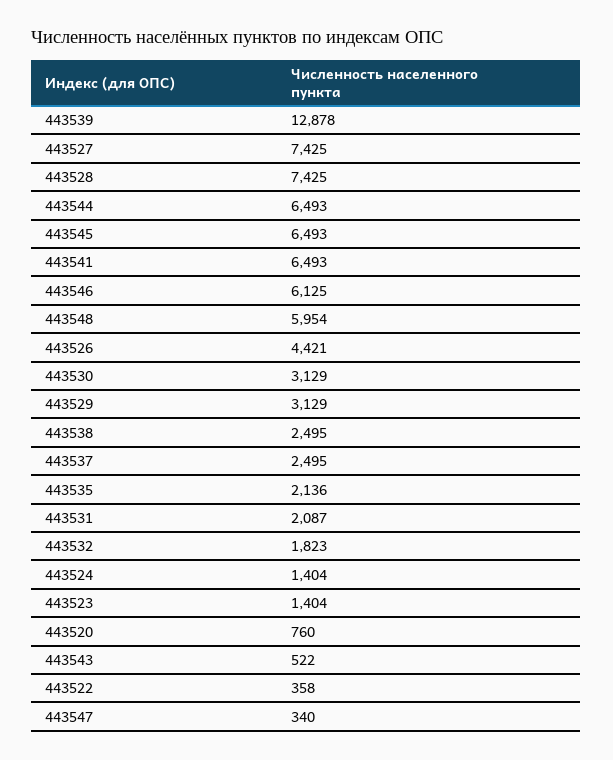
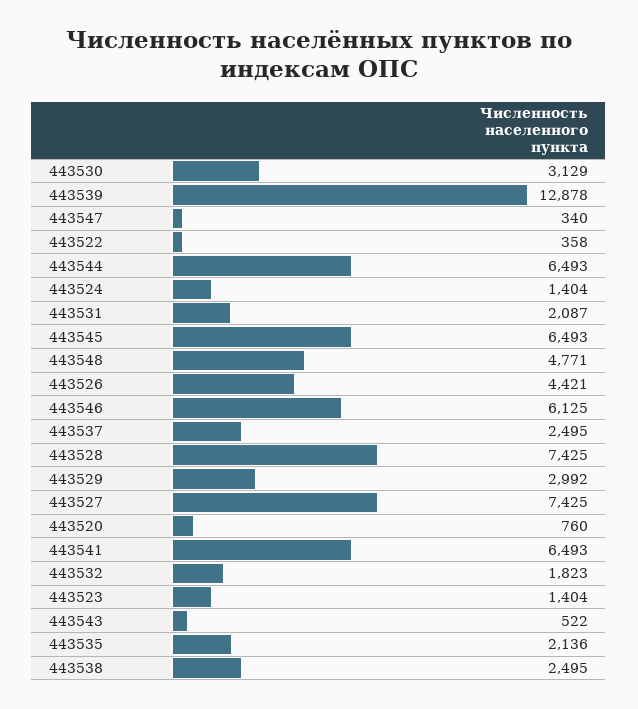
443548: 5954 -> 4771
443529: 3129 -> 2992

